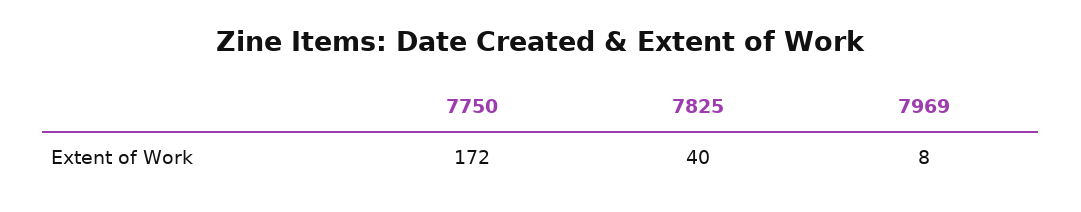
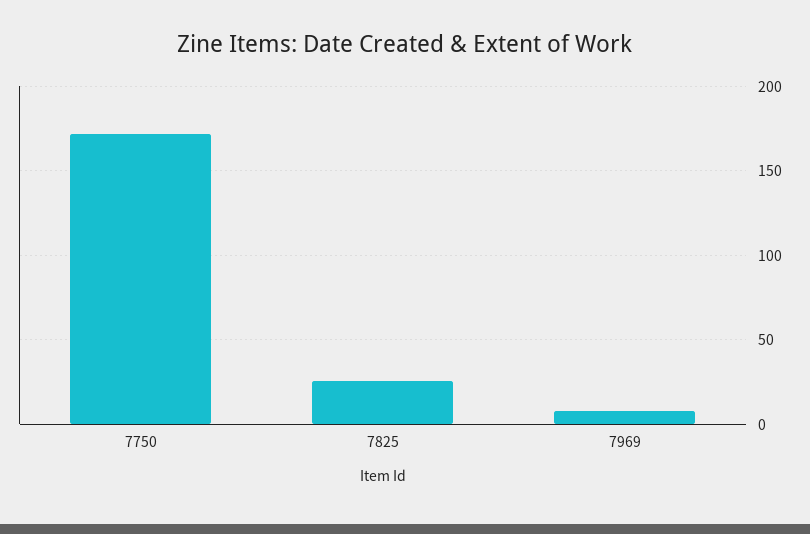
7825: 40 -> 25

